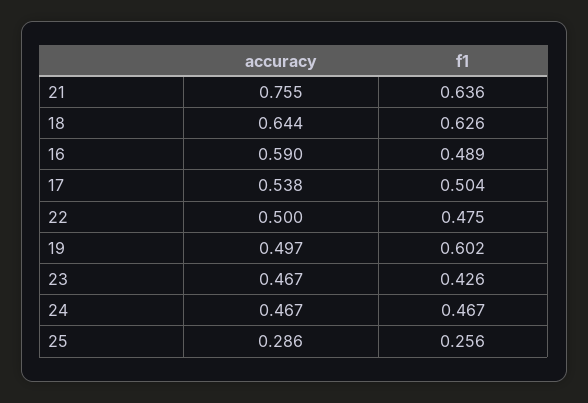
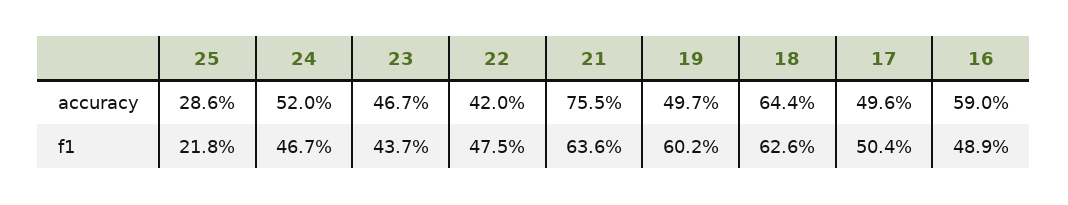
accuracy, 17: 0.538 -> 0.496
accuracy, 22: 0.5 -> 0.42
f1, 23: 0.426 -> 0.437
accuracy, 24: 0.467 -> 0.52
f1, 25: 0.256 -> 0.218

